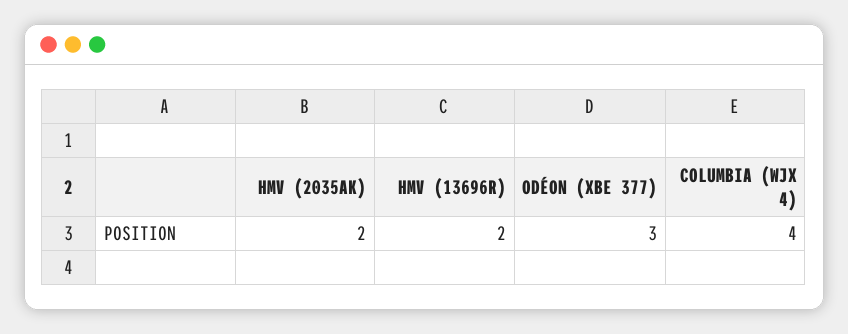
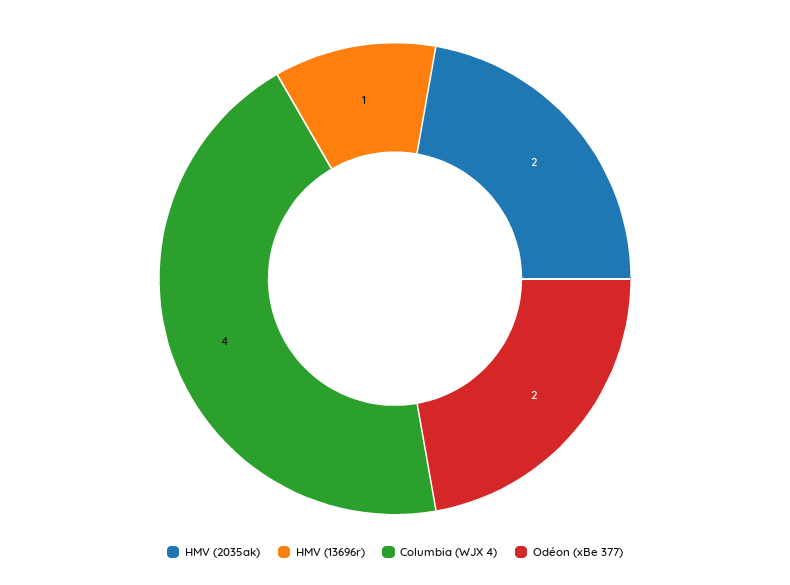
HMV (13696R): 2 -> 1
ODÉON (XBE 377): 3 -> 2

